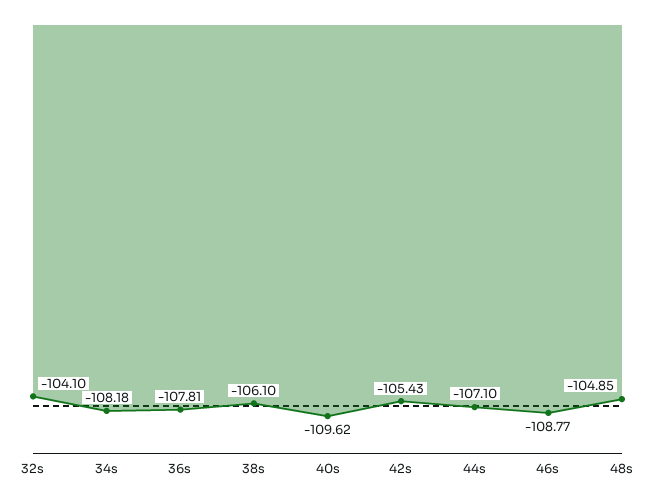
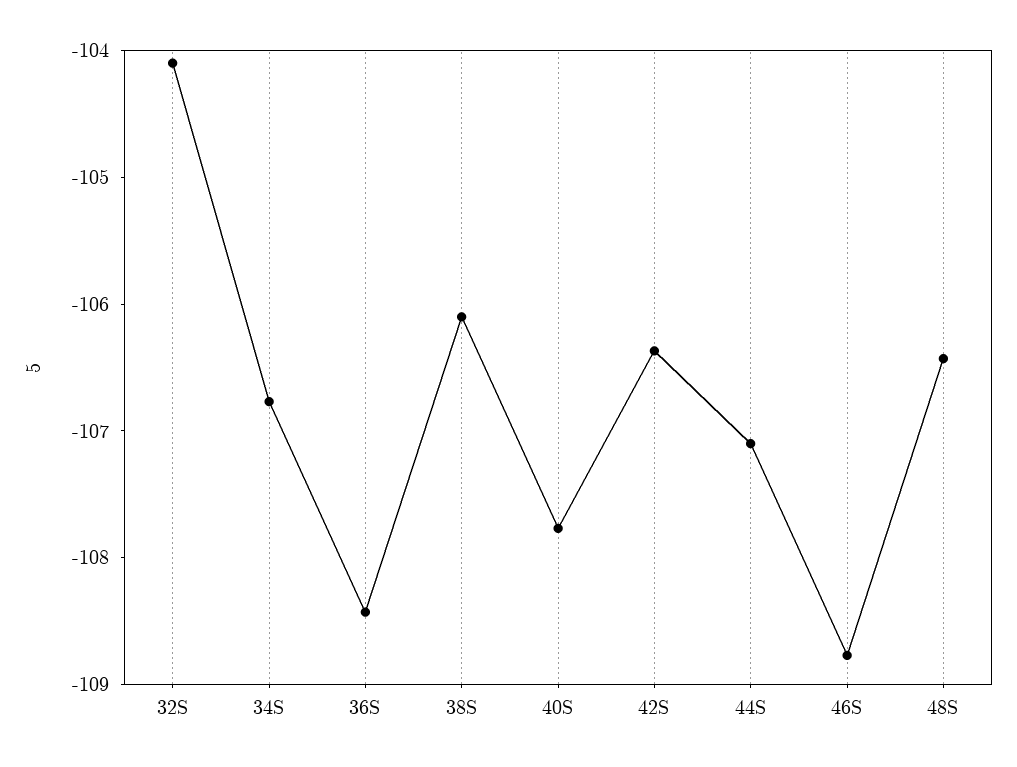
34s: -108.18 -> -106.8
36s: -107.81 -> -108.4
40s: -109.62 -> -107.8
42s: -105.43 -> -106.4
48s: -104.85 -> -106.4

